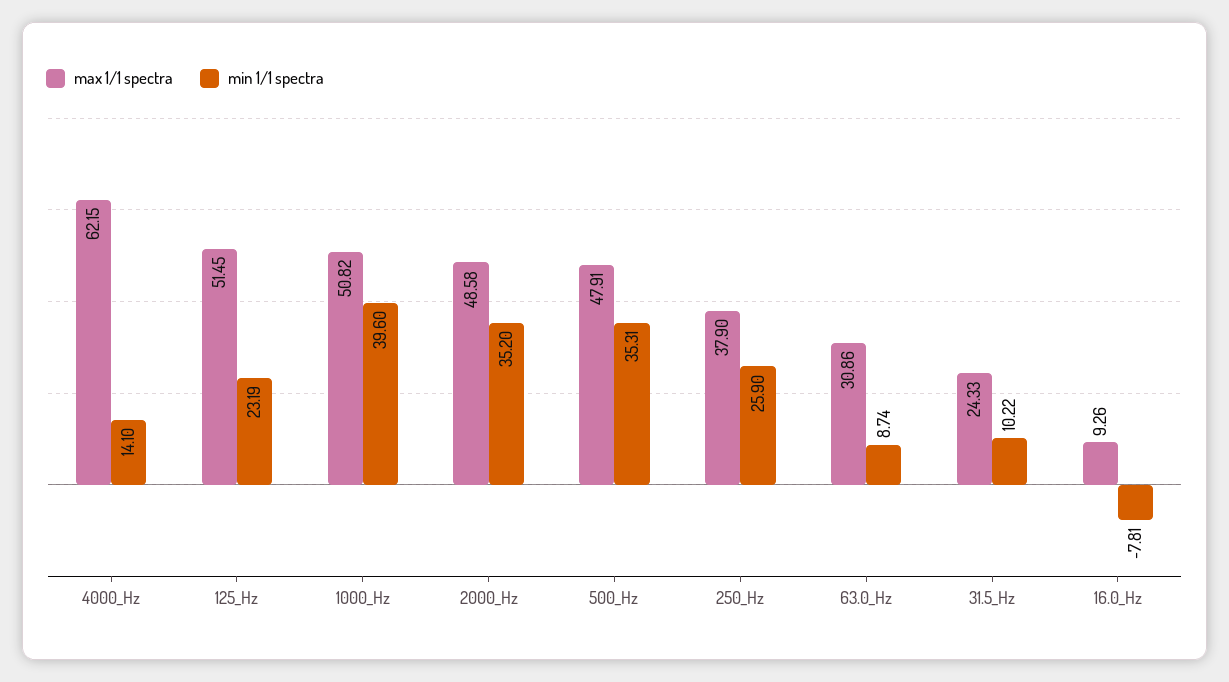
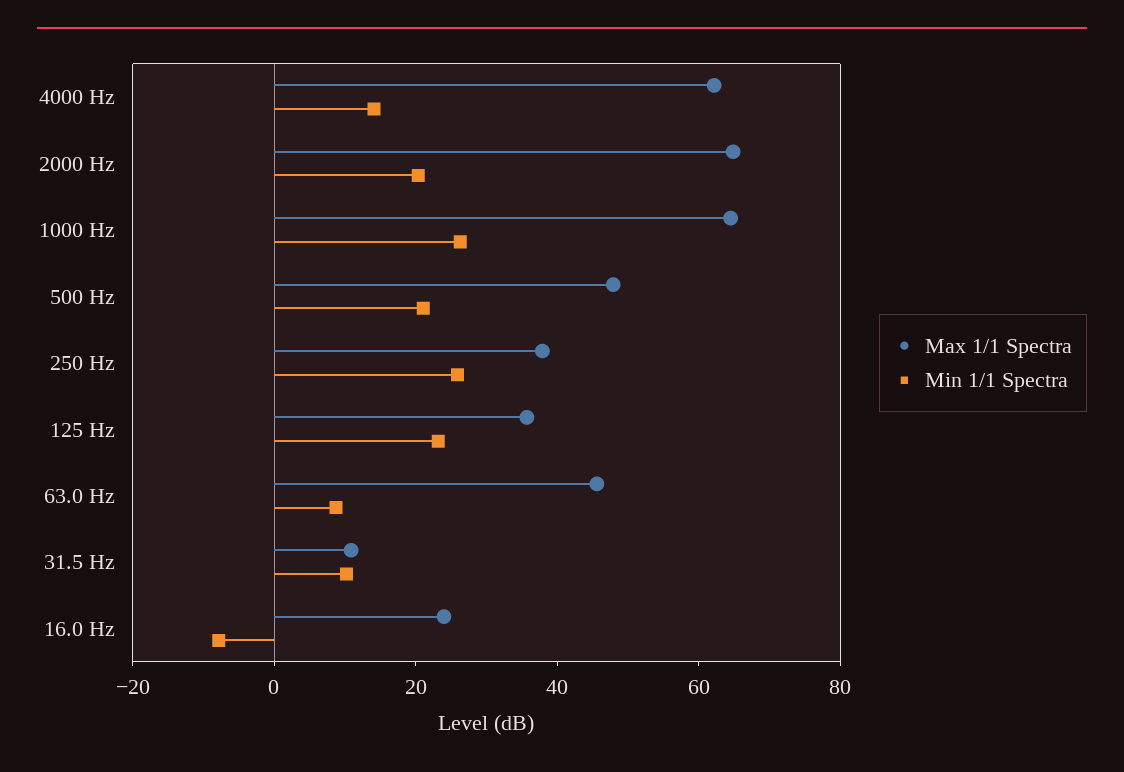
max 1/1 spectra, 125_Hz: 51.45 -> 35
max 1/1 spectra, 1000_Hz: 50.82 -> 65
min 1/1 spectra, 1000_Hz: 39.6 -> 25
max 1/1 spectra, 2000_Hz: 48.58 -> 65
min 1/1 spectra, 2000_Hz: 35.2 -> 20
min 1/1 spectra, 500_Hz: 35.31 -> 20
max 1/1 spectra, 63.0_Hz: 30.86 -> 45
max 1/1 spectra, 31.5_Hz: 24.33 -> 10
max 1/1 spectra, 16.0_Hz: 9.26 -> 25

